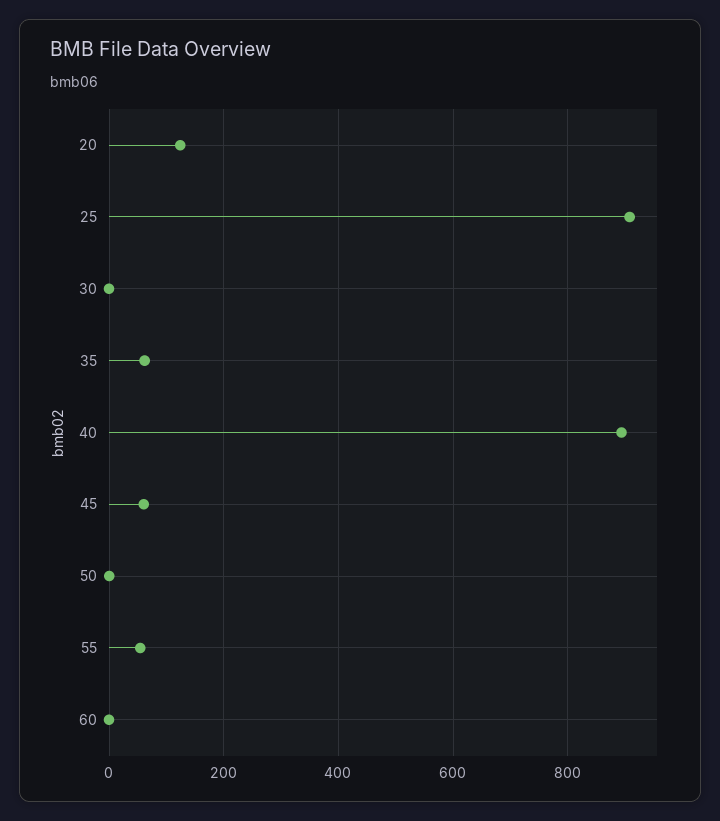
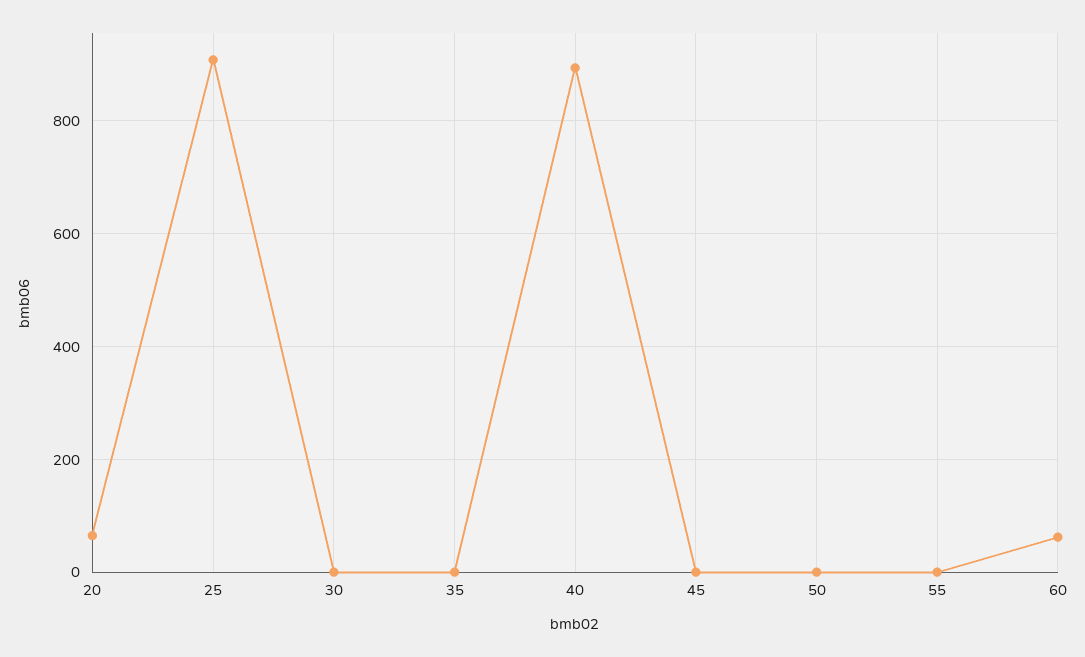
20: 120 -> 60
35: 60 -> 0
45: 60 -> 0
55: 60 -> 0
60: 0 -> 60

